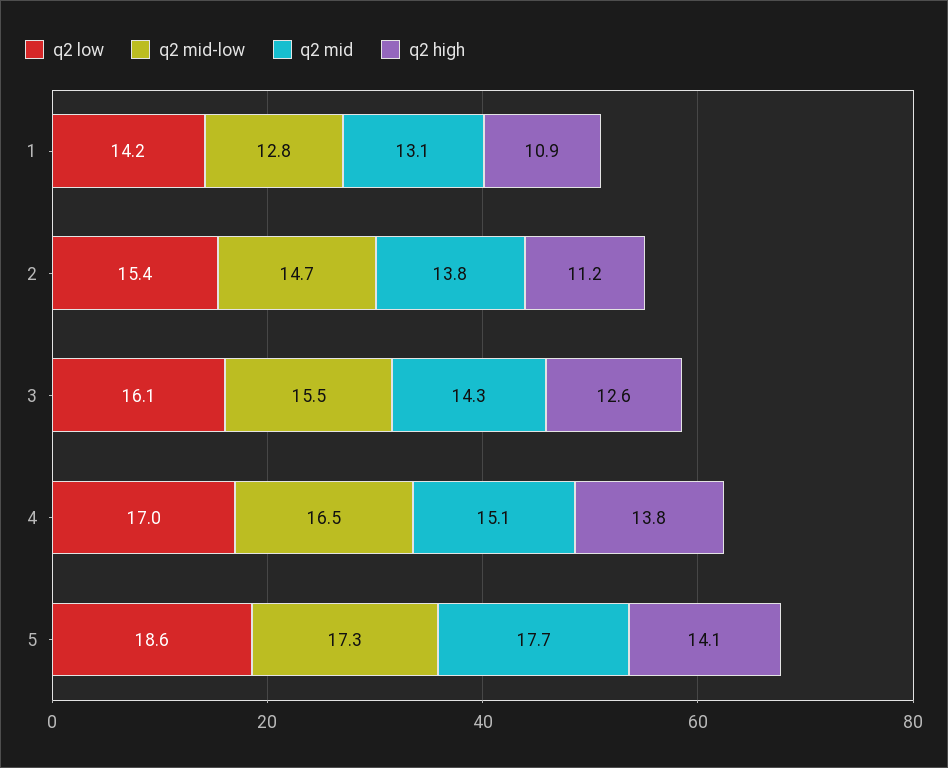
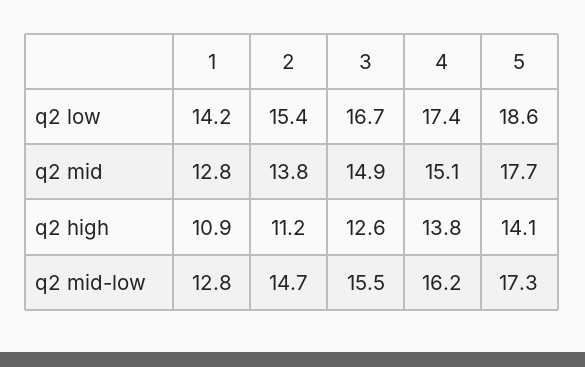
q2 mid, 1: 13.1 -> 12.8
q2 low, 3: 16.1 -> 16.7
q2 mid, 3: 14.3 -> 14.9
q2 low, 4: 17 -> 17.4
q2 mid-low, 4: 16.5 -> 16.2

